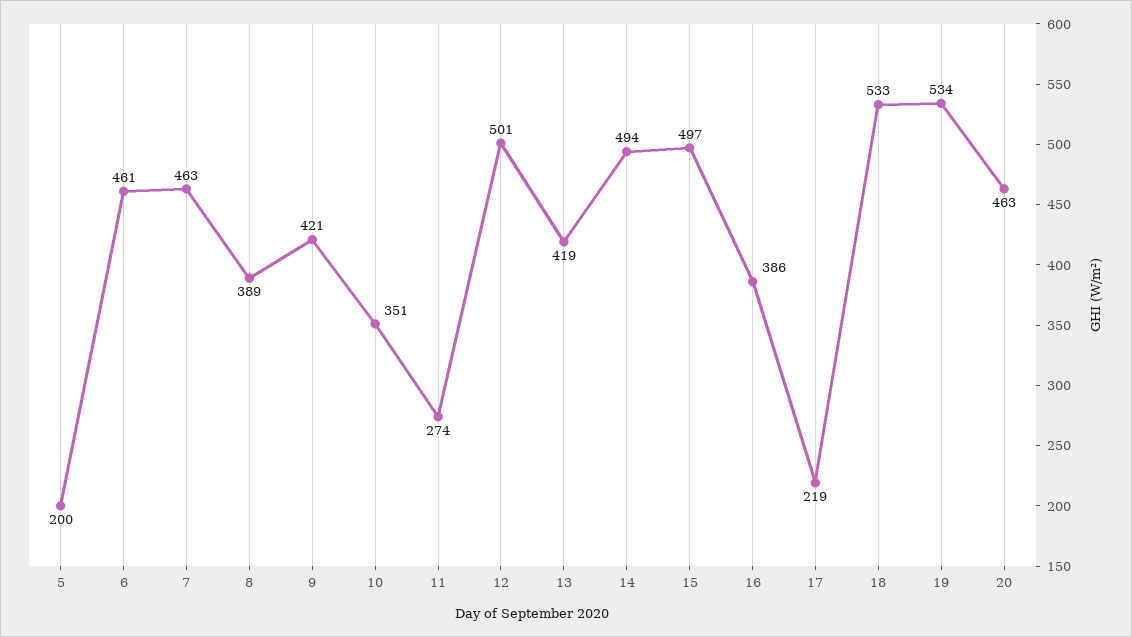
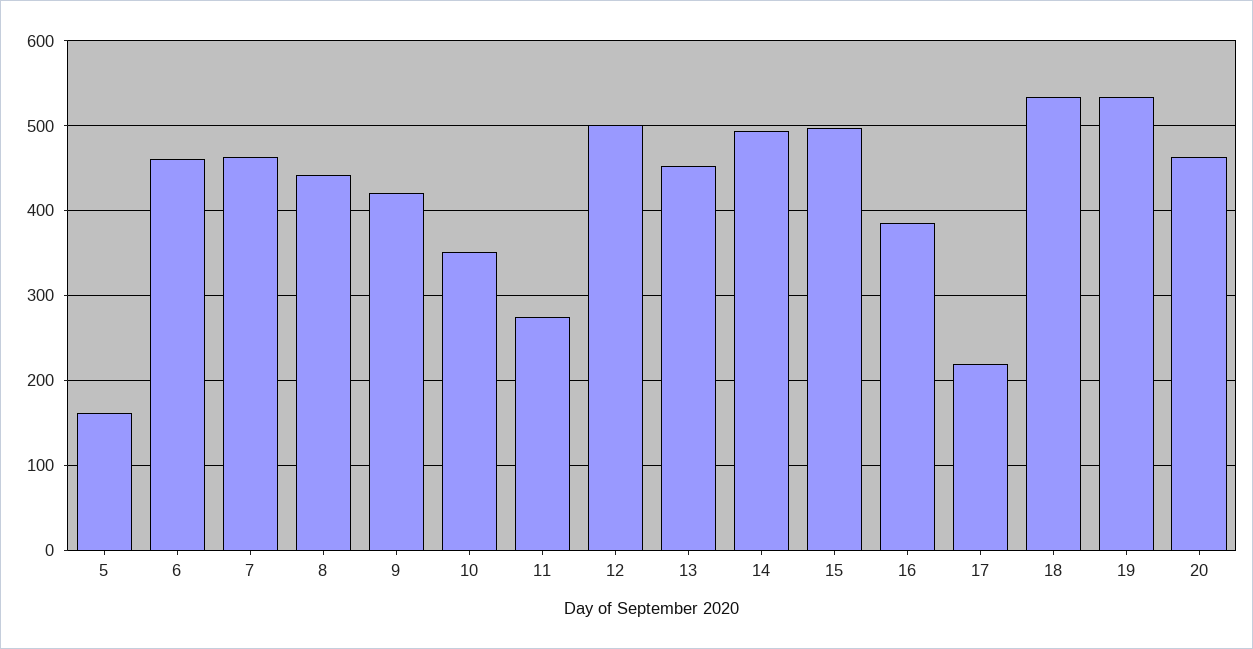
5: 200 -> 160
8: 389 -> 440
13: 419 -> 450

